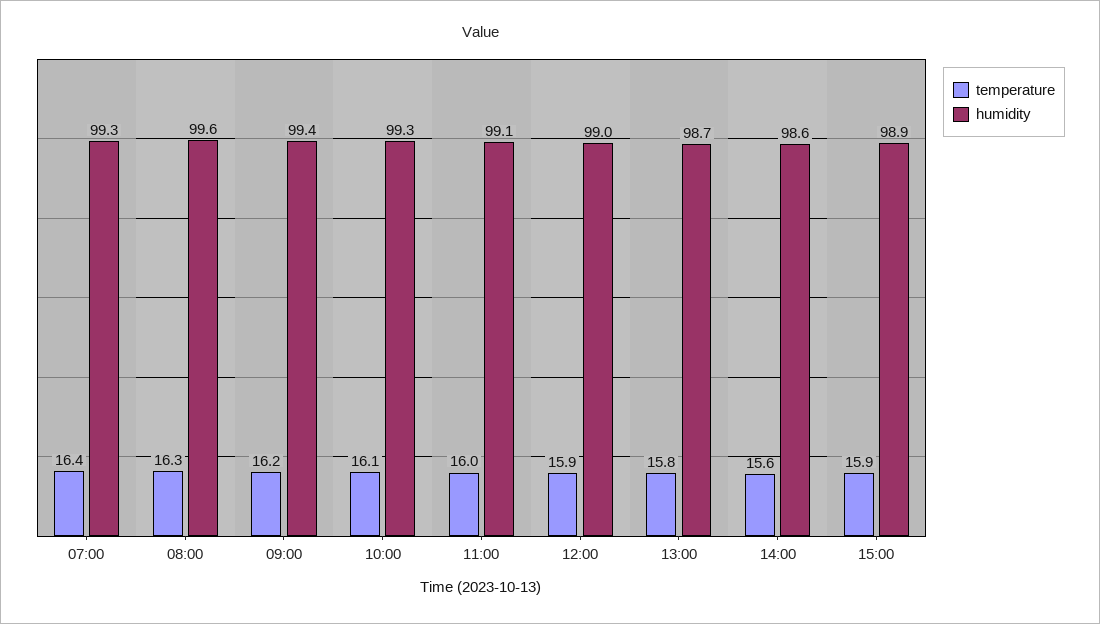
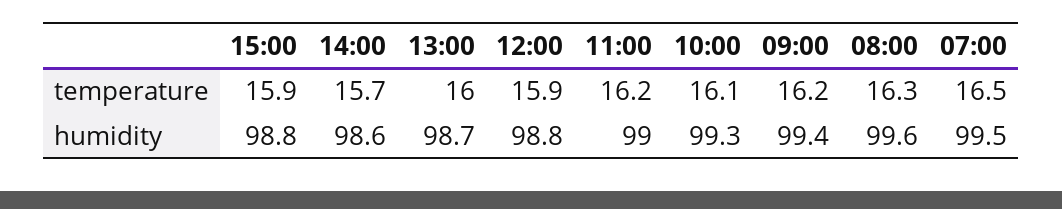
temperature, 07:00: 16.4 -> 16.5
humidity, 07:00: 99.3 -> 99.5
temperature, 11:00: 16 -> 16.2
humidity, 11:00: 99.1 -> 99
humidity, 12:00: 99 -> 98.8
temperature, 13:00: 15.8 -> 16
temperature, 14:00: 15.6 -> 15.7
humidity, 15:00: 98.9 -> 98.8

